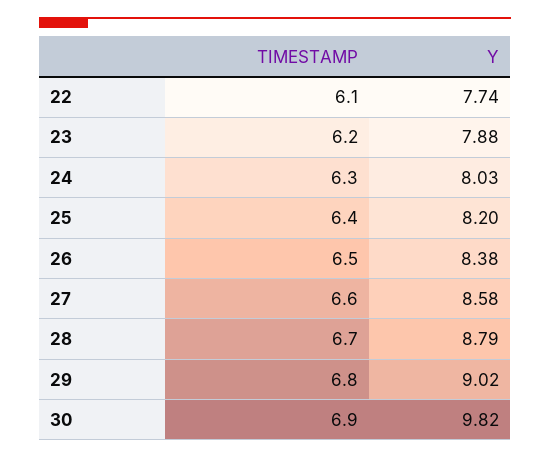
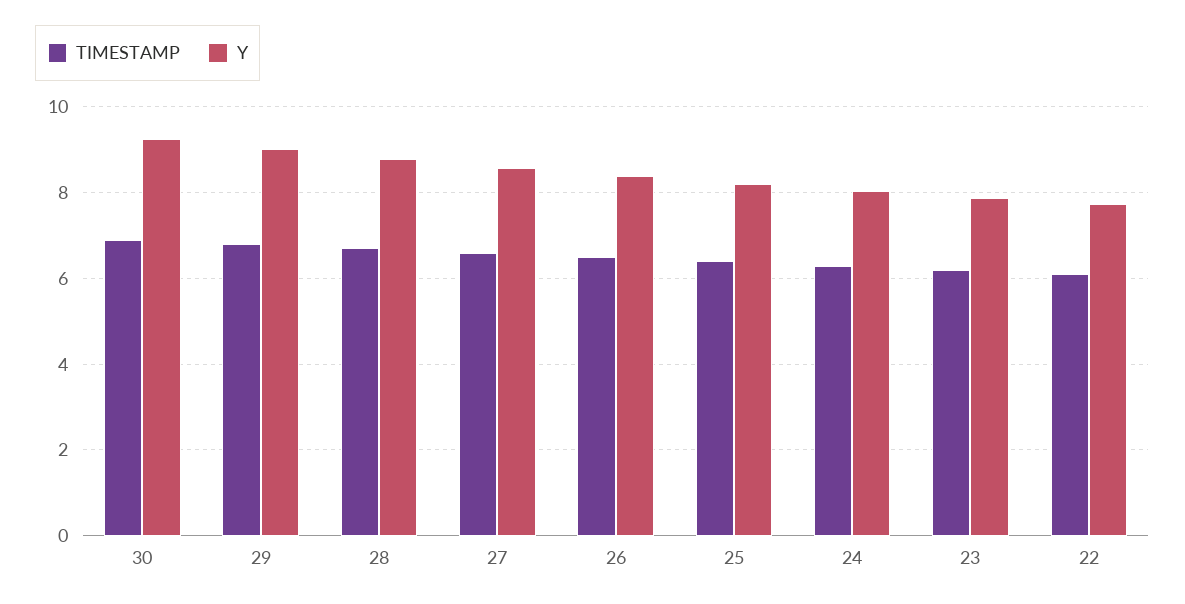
Y, 30: 9.82 -> 9.2

